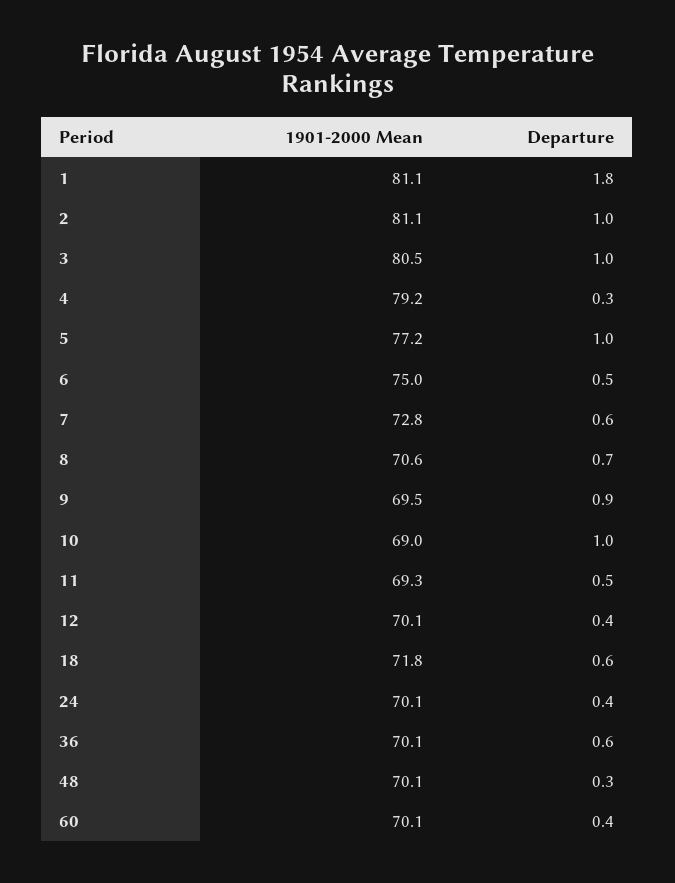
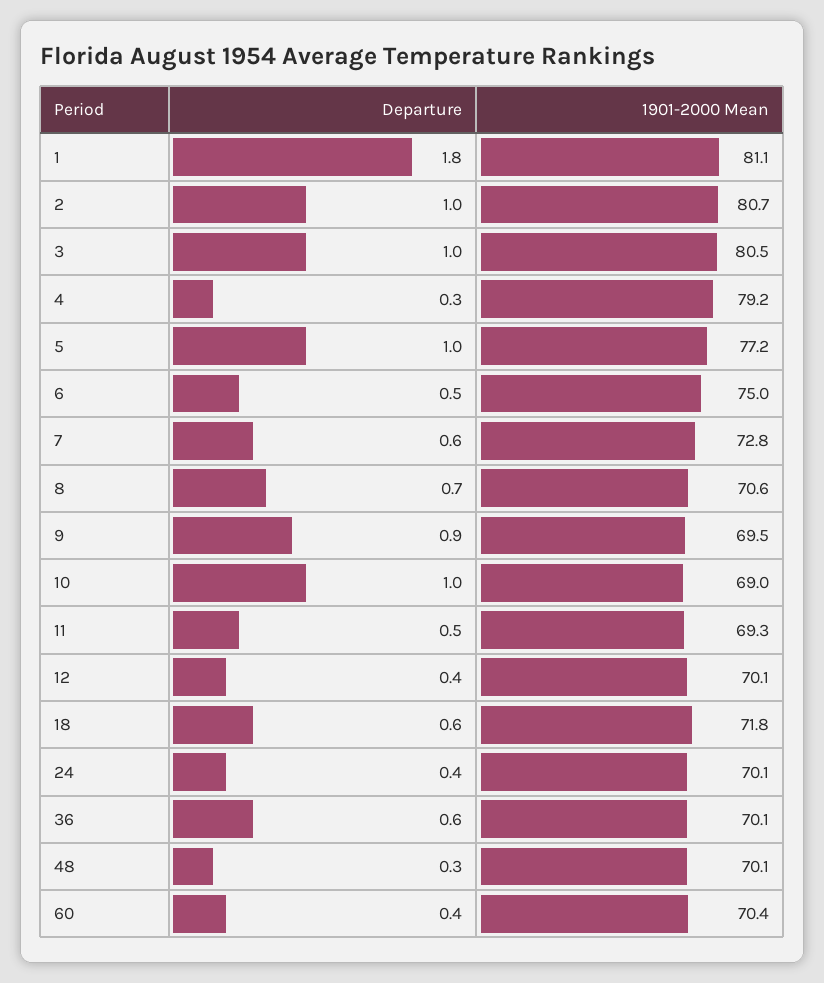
1901-2000 Mean, 2: 81.1 -> 80.7
1901-2000 Mean, 60: 70.1 -> 70.4

